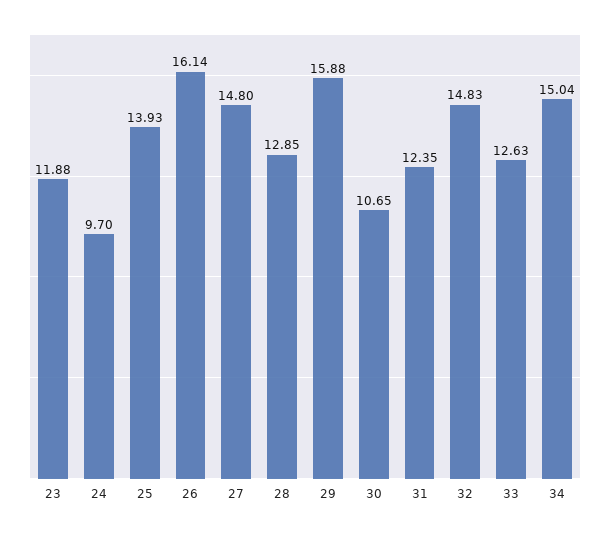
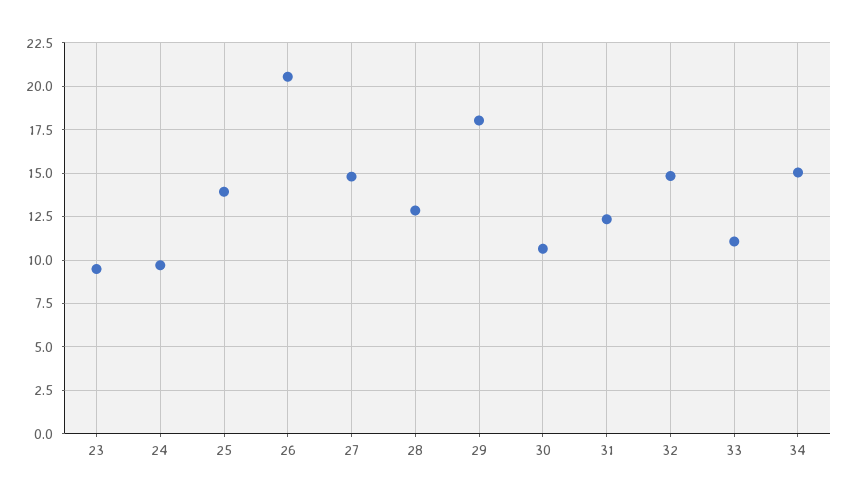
23: 11.88 -> 9.5
26: 16.14 -> 20.5
29: 15.88 -> 18
33: 12.63 -> 11

